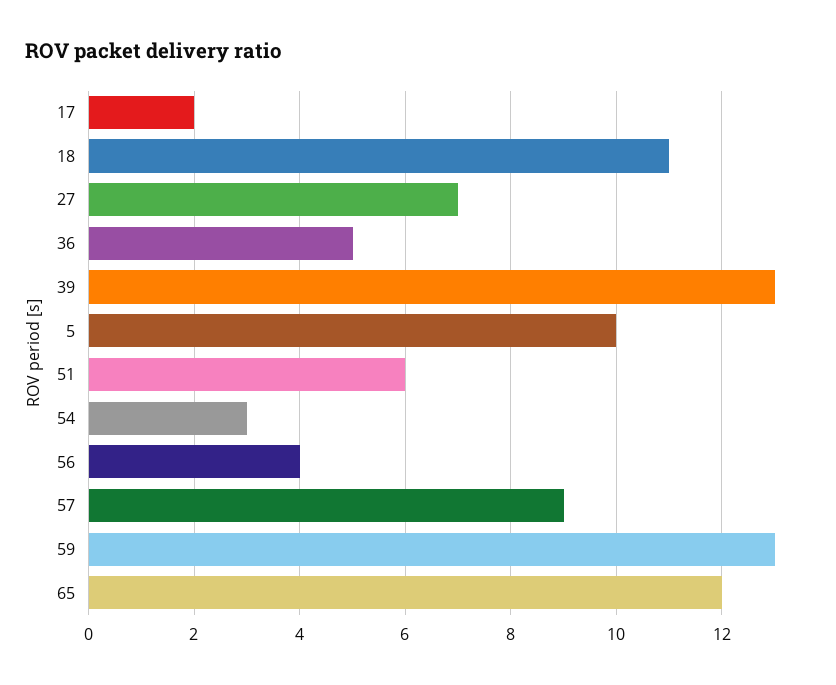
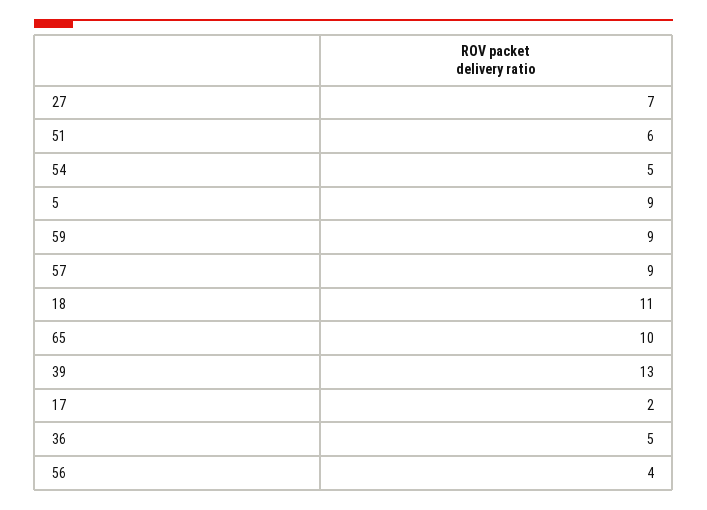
5: 10 -> 9
54: 3 -> 5
59: 13 -> 9
65: 12 -> 10

